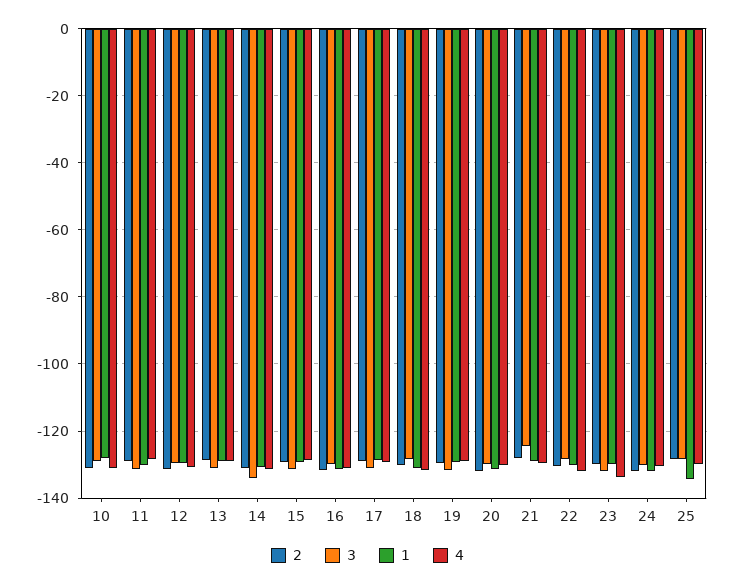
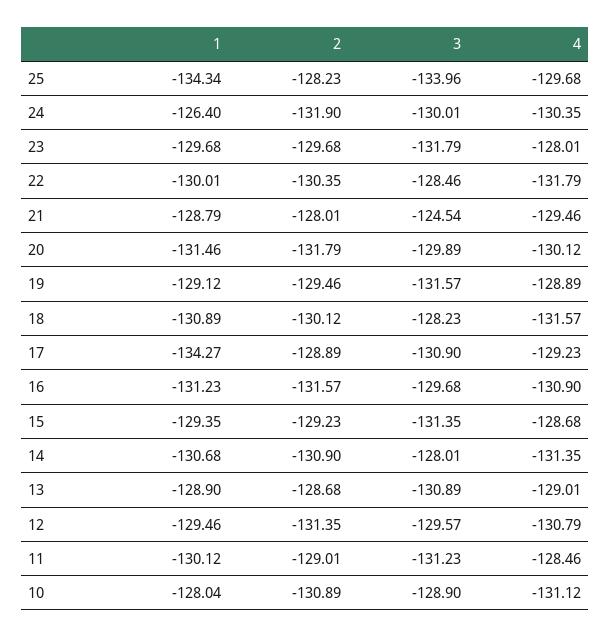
3, 14: -134 -> -128.01
1, 17: -128 -> -134.27
4, 23: -134 -> -128.01
1, 24: -132 -> -126.4
3, 25: -128 -> -133.96

